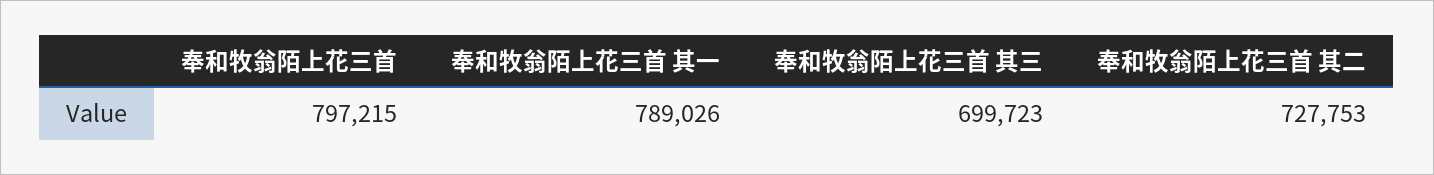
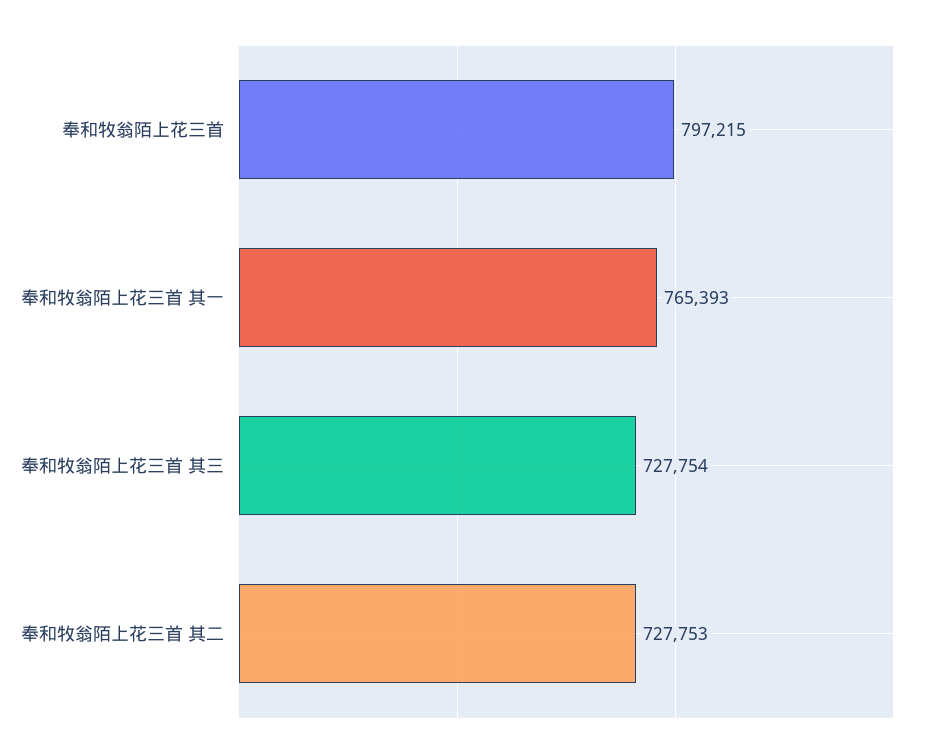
奉和牧翁陌上花三首 其一: 789026 -> 765393
奉和牧翁陌上花三首 其三: 699723 -> 727754

